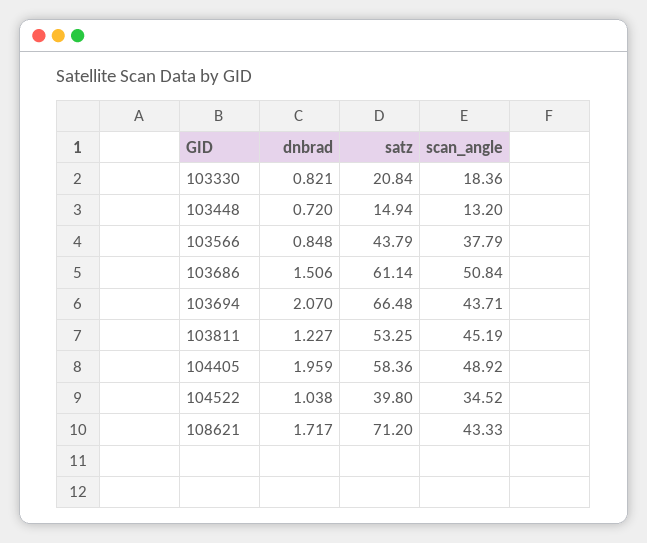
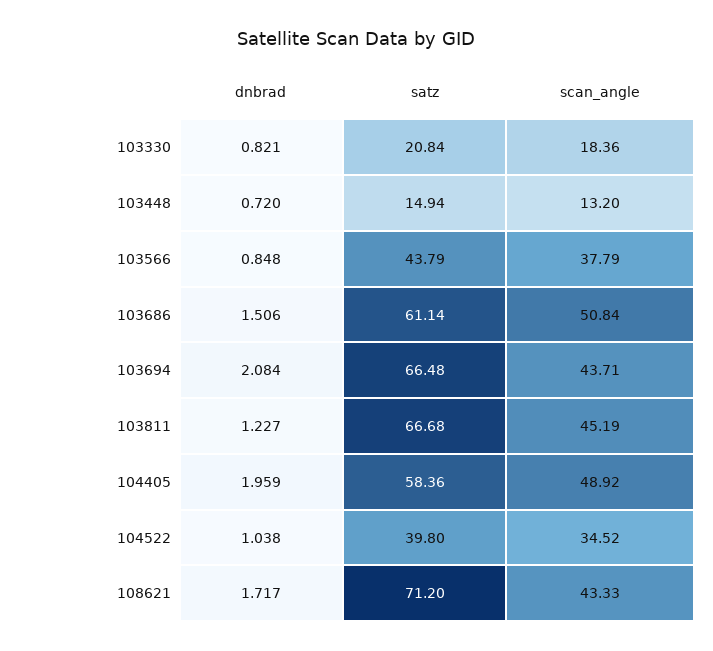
dnbrad, 103694: 2.07 -> 2.084
satz, 103811: 53.25 -> 66.68

